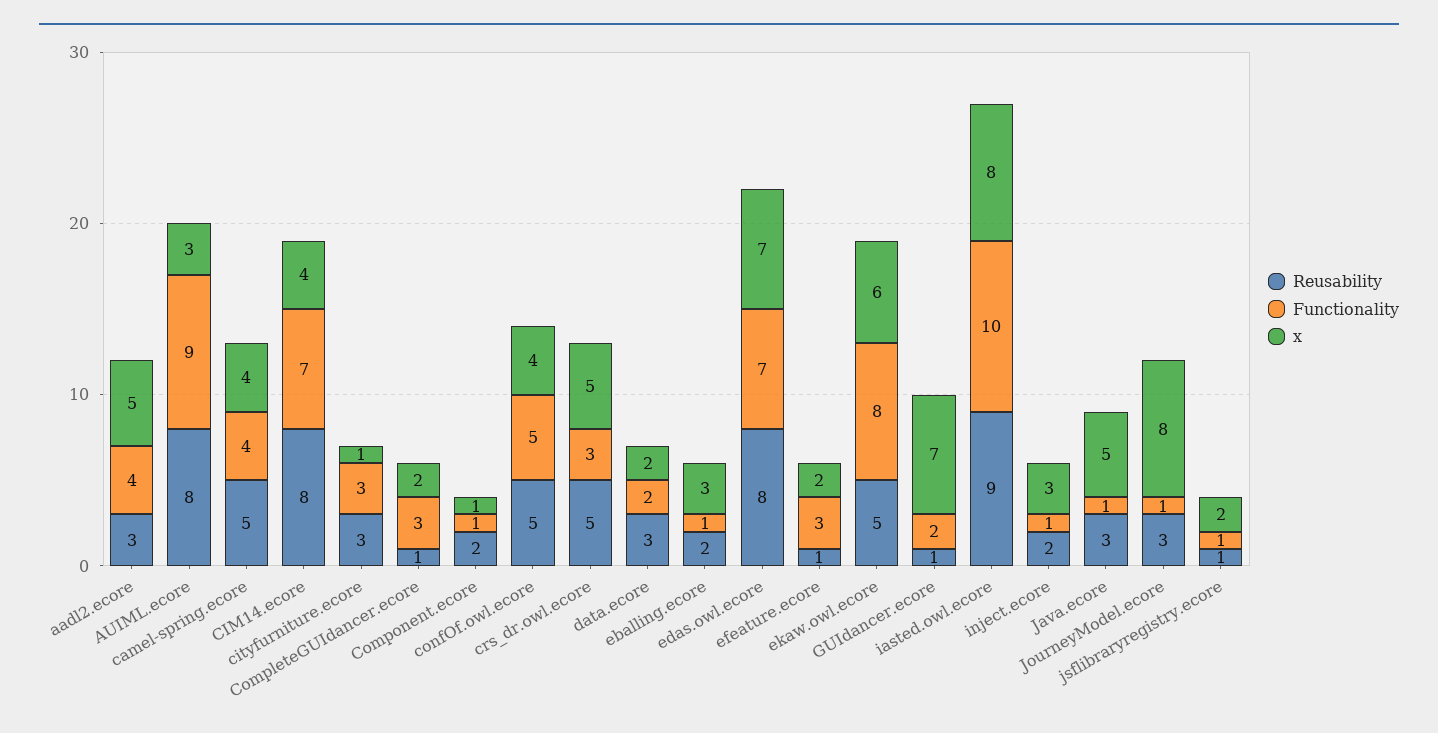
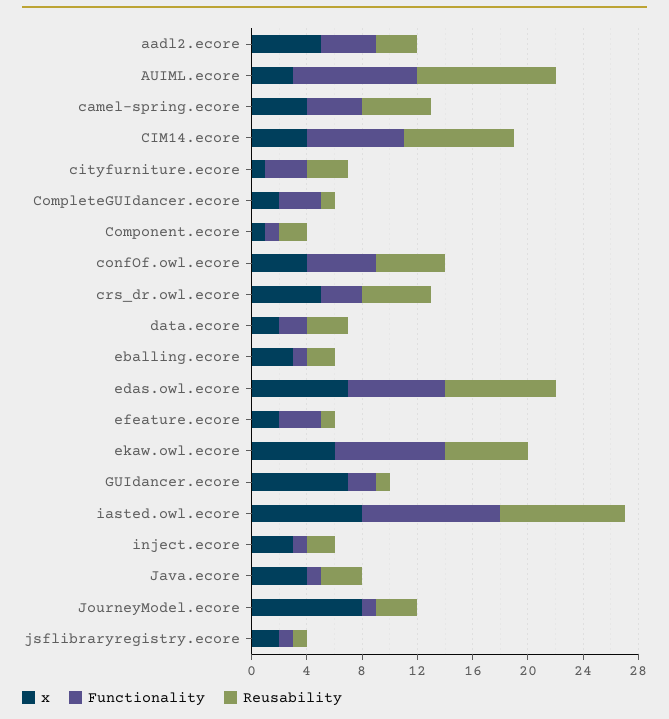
Reusability, AUIML.ecore: 8 -> 10
Reusability, ekaw.owl.ecore: 5 -> 6
x, Java.ecore: 5 -> 4

